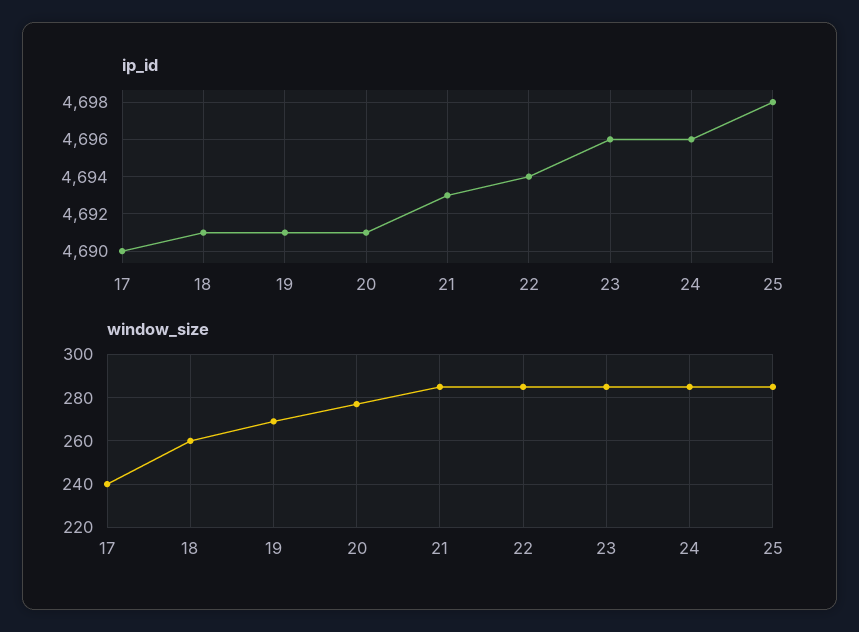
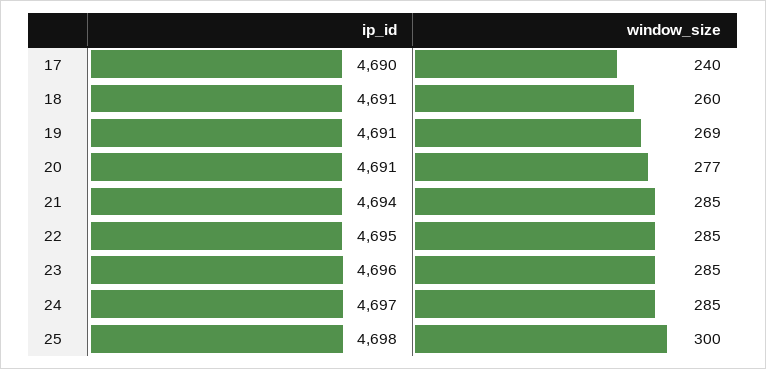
ip_id, 21: 4693 -> 4694
ip_id, 22: 4694 -> 4695
ip_id, 24: 4696 -> 4697
window_size, 25: 285 -> 300

